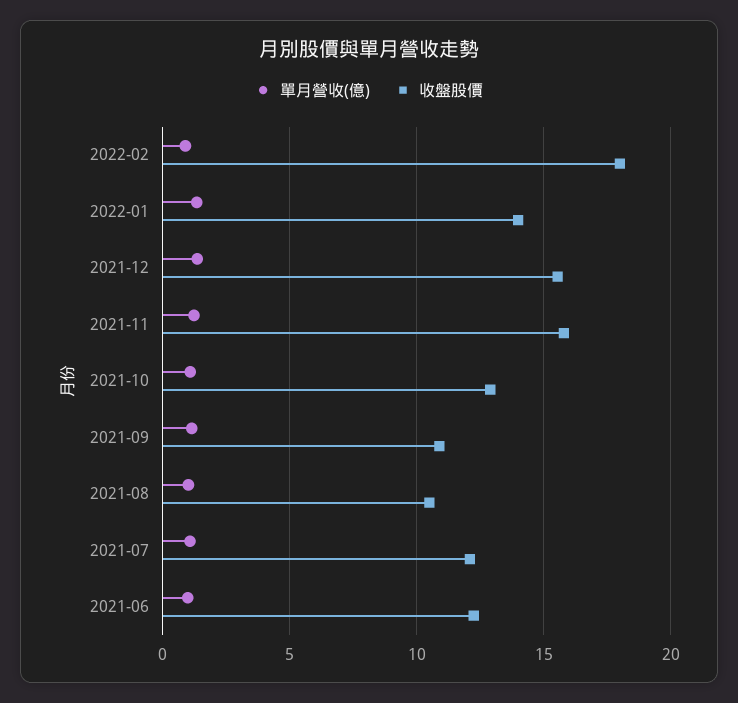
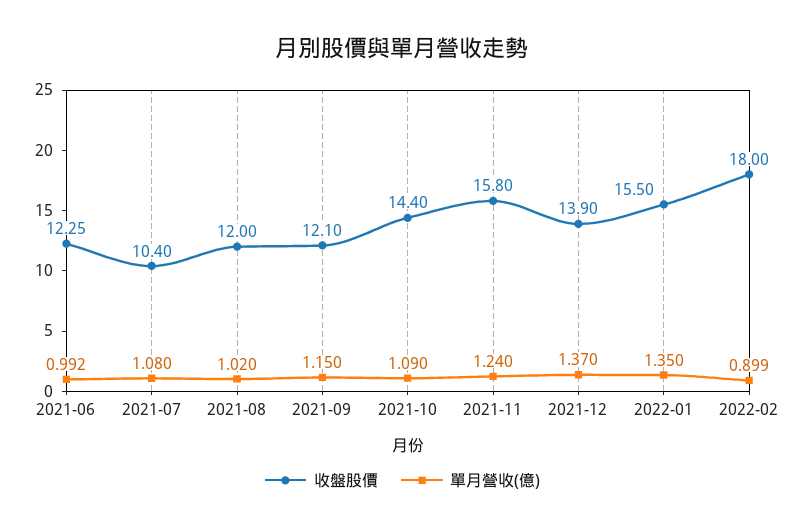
收盤股價, 2022-01: 14 -> 15.5
收盤股價, 2021-12: 15.5 -> 13.9
收盤股價, 2021-10: 13 -> 14.4
收盤股價, 2021-09: 11 -> 12.1
收盤股價, 2021-08: 10.5 -> 12
收盤股價, 2021-07: 12 -> 10.4

